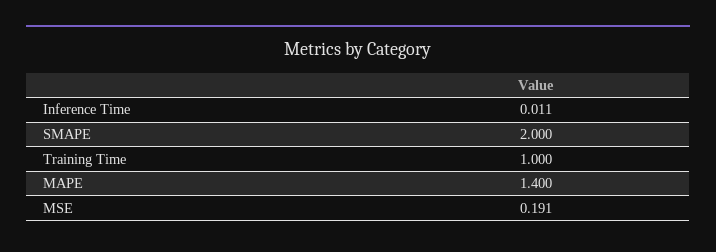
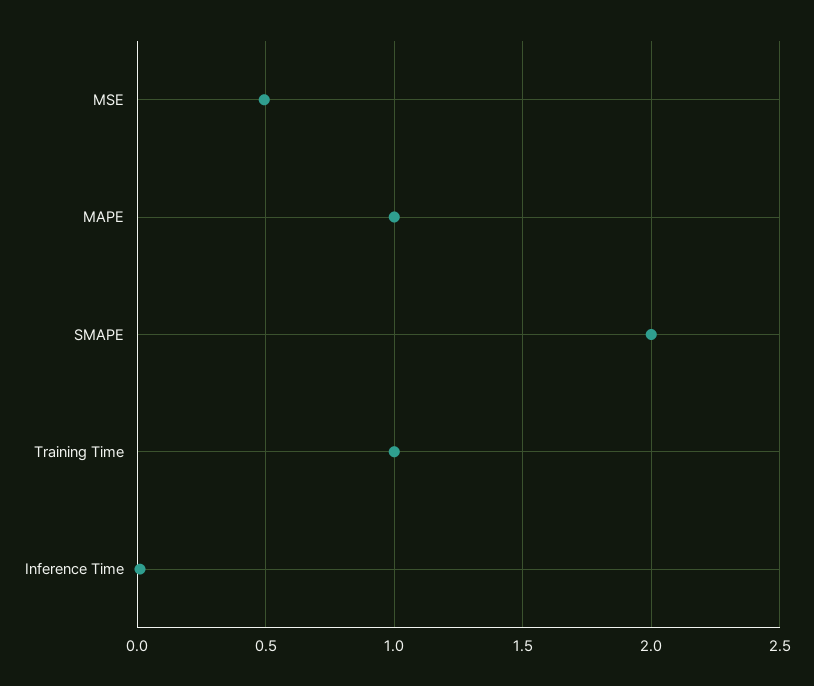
MAPE: 1.4 -> 1
MSE: 0.191 -> 0.5

